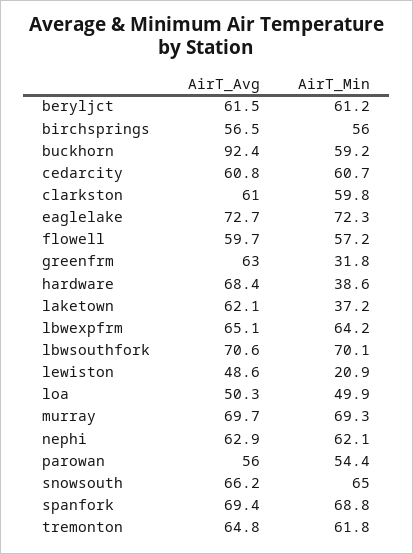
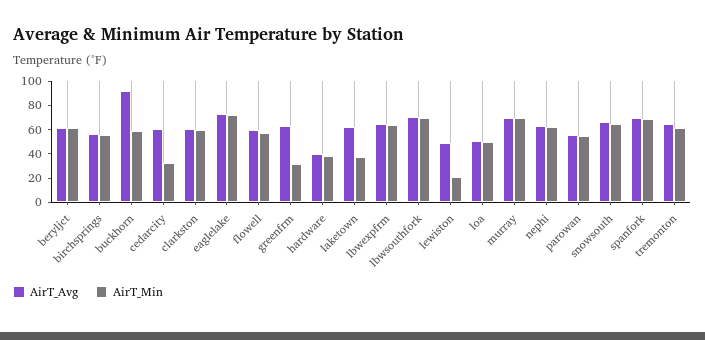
AirT_Min, cedarcity: 60.7 -> 30
AirT_Avg, hardware: 68.4 -> 40

